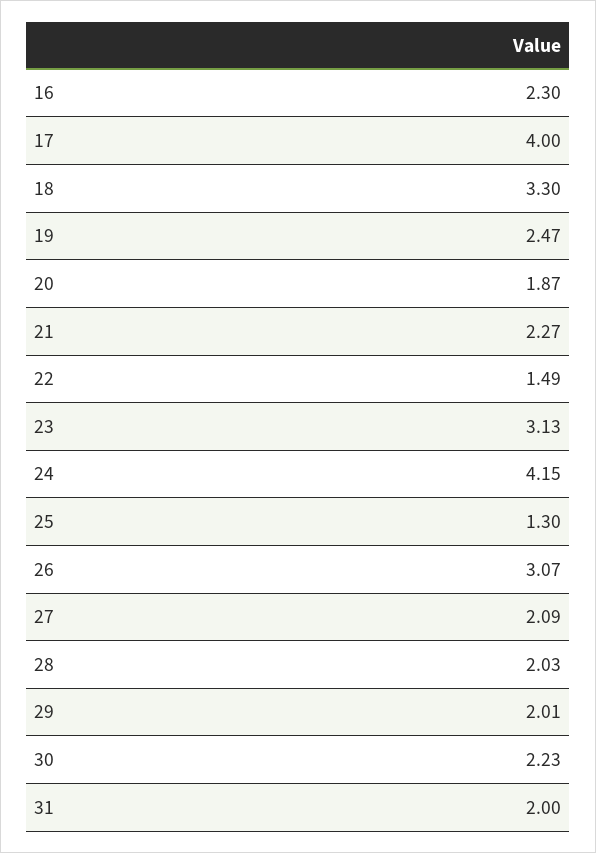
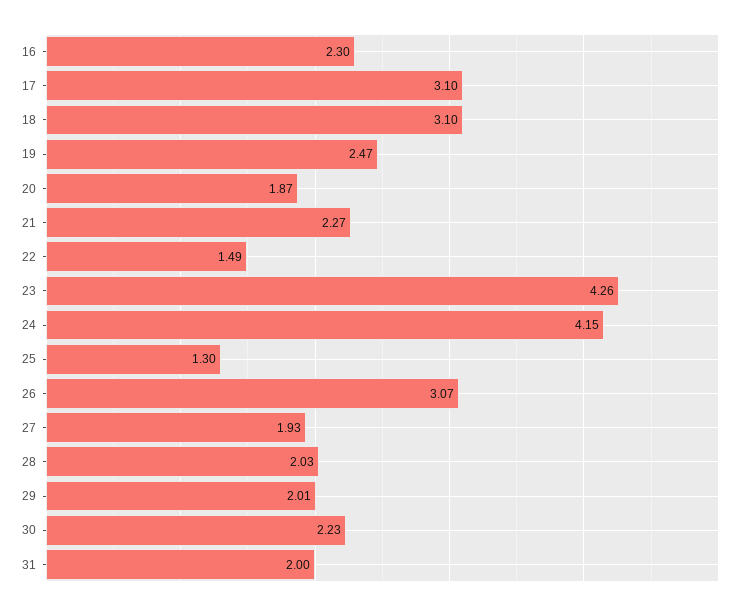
17: 4 -> 3.1
18: 3.3 -> 3.1
23: 3.13 -> 4.26
27: 2.09 -> 1.93

